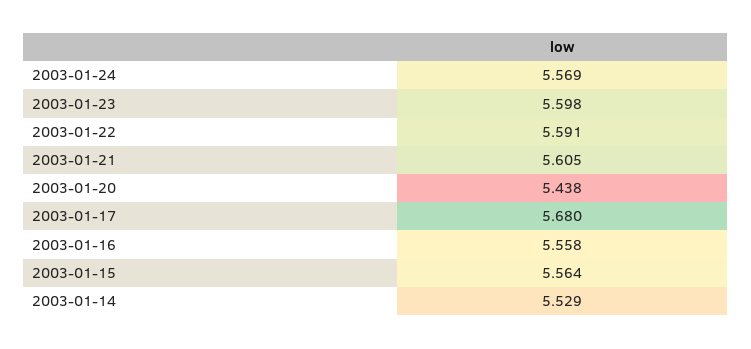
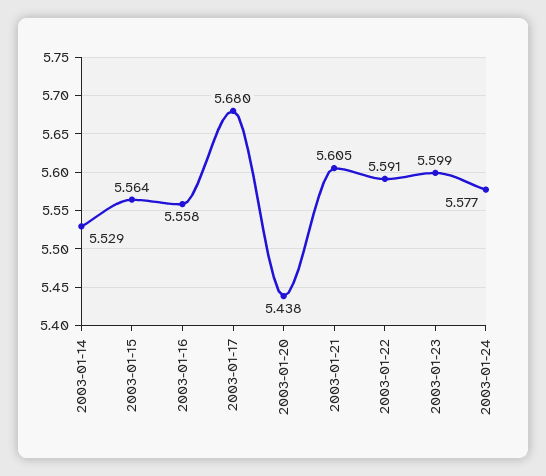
2003-01-24: 5.569 -> 5.577
2003-01-23: 5.598 -> 5.599

